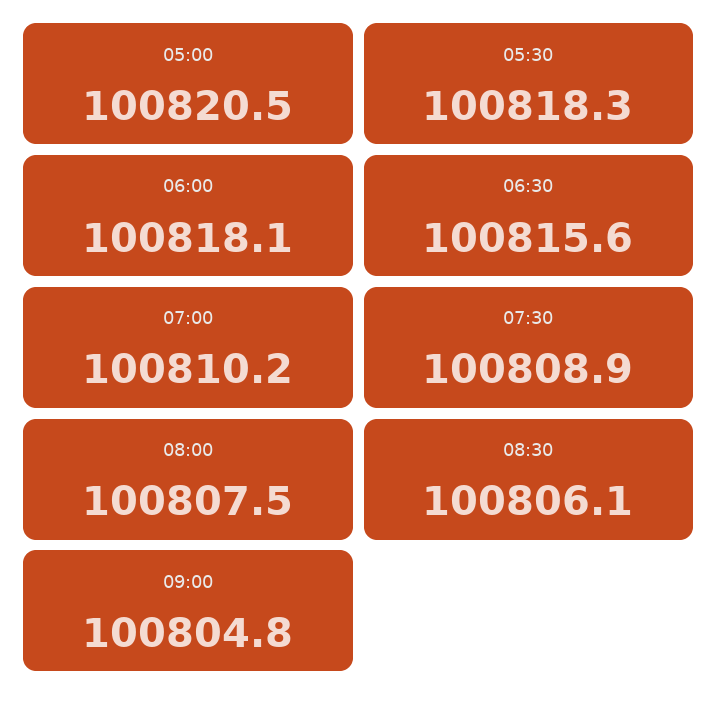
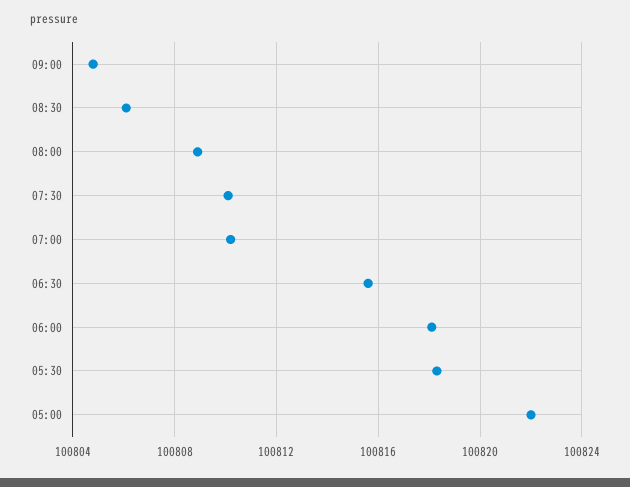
05:00: 100820.5 -> 100822
07:30: 100808.9 -> 100810
08:00: 100807.5 -> 100809

